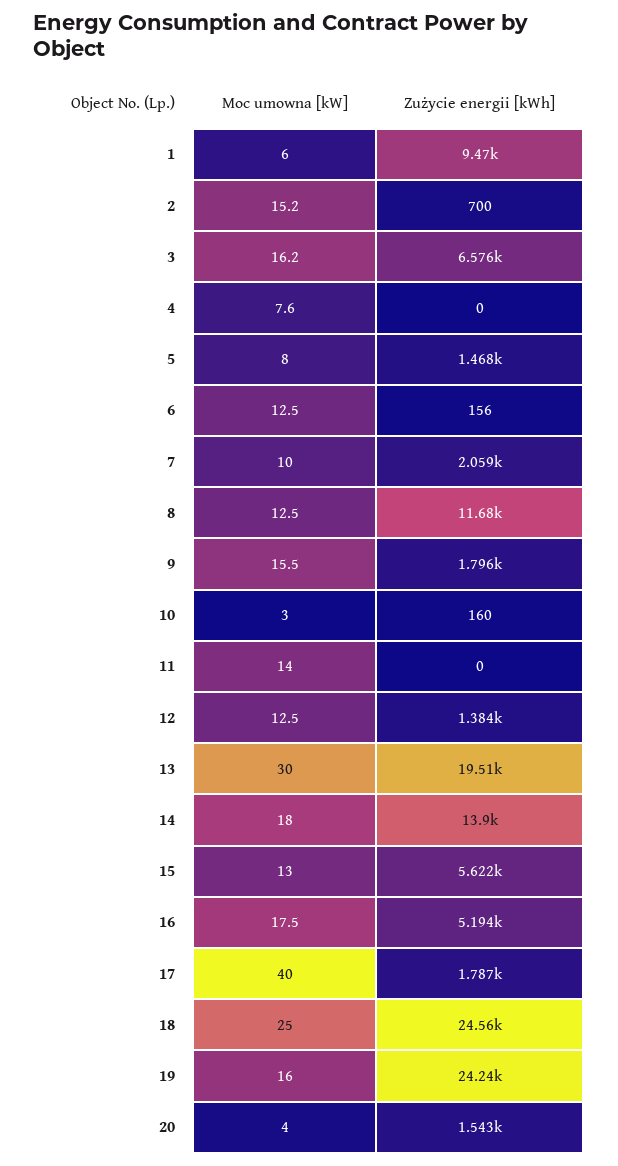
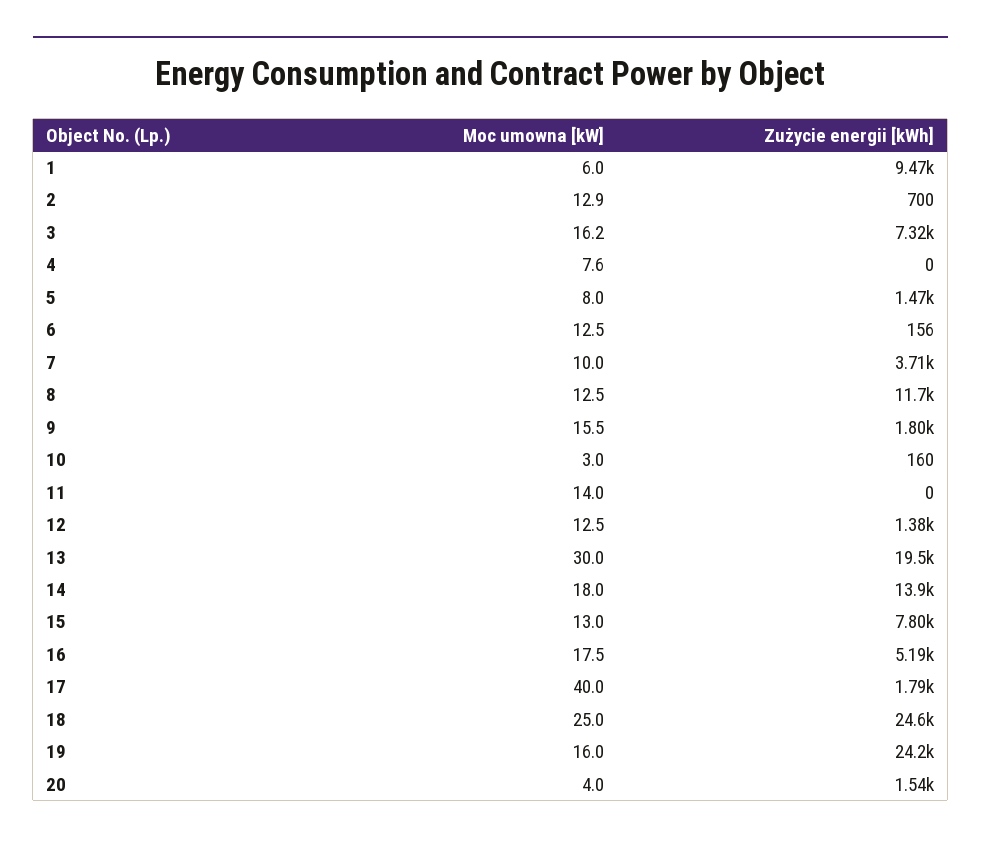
Moc umowna [kW], 2: 15.2 -> 12.9
Zużycie energii [kWh], 3: 6576 -> 7320
Zużycie energii [kWh], 7: 2059 -> 3710
Zużycie energii [kWh], 15: 5622 -> 7800

